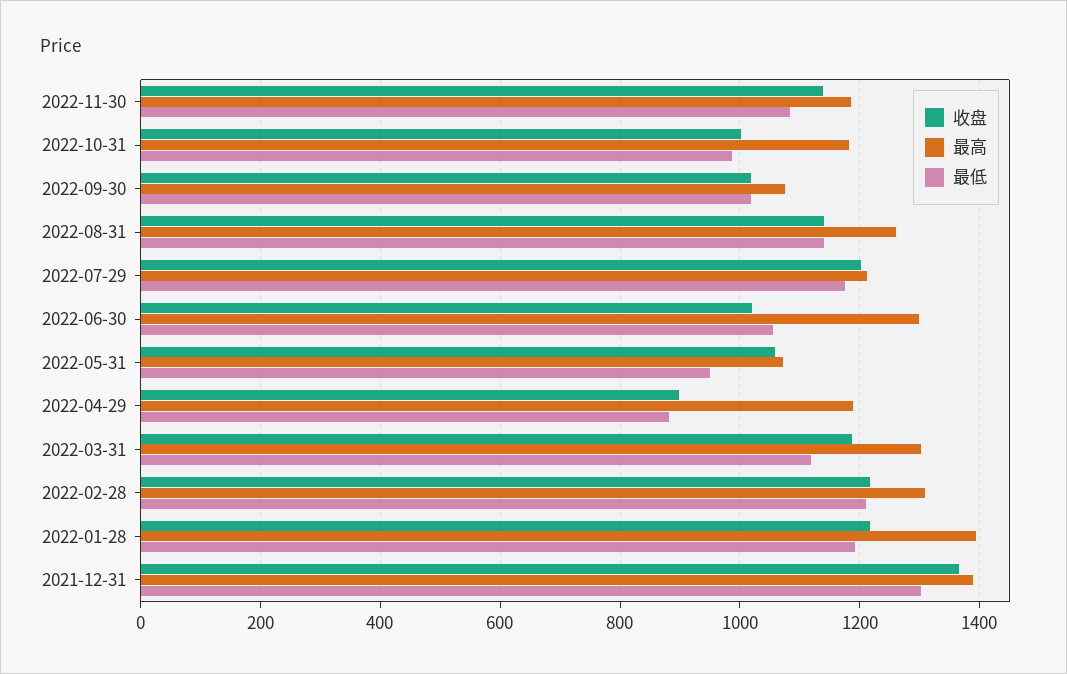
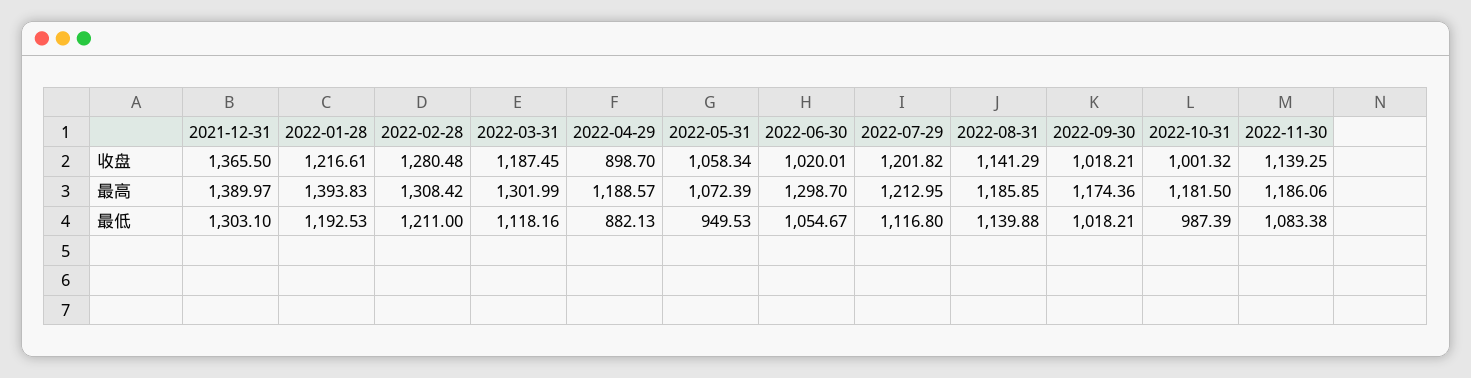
最高, 2022-09-30: 1080 -> 1174.36
最高, 2022-08-31: 1260 -> 1185.85
最低, 2022-07-29: 1180 -> 1116.8
收盘, 2022-02-28: 1220 -> 1280.48

